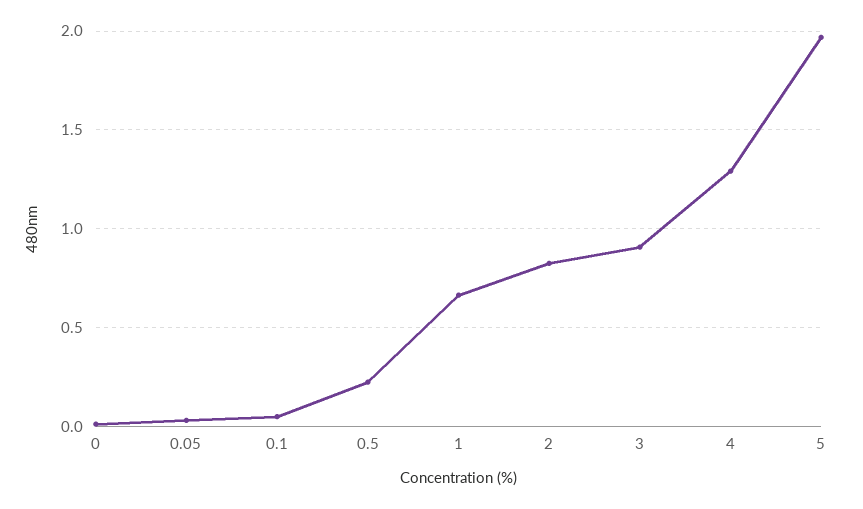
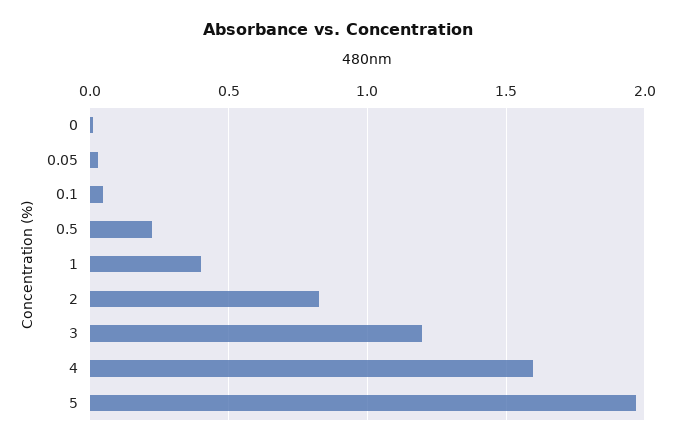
1: 0.65 -> 0.4
3: 0.9 -> 1.2
4: 1.3 -> 1.6

